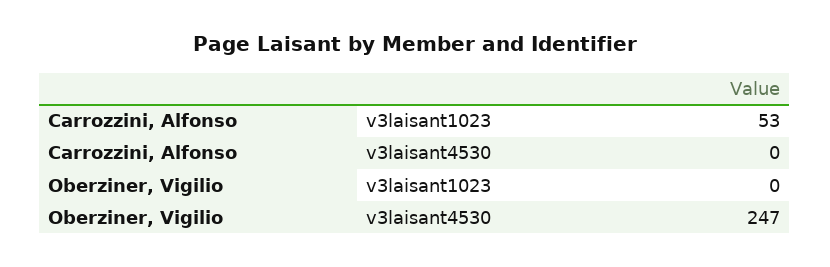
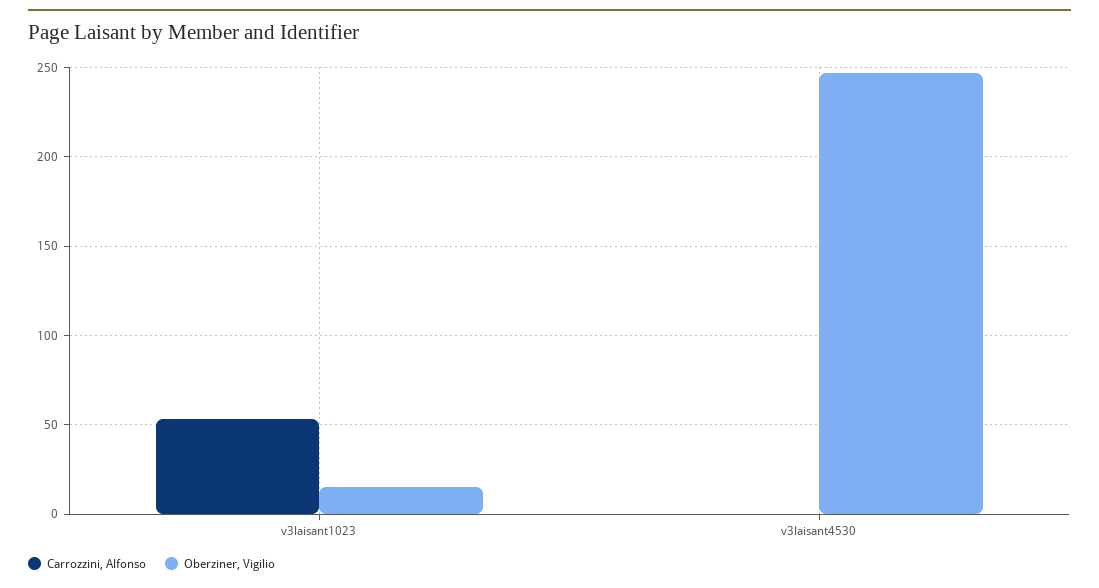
Oberziner, Vigilio, v3laisant1023: 0 -> 15

